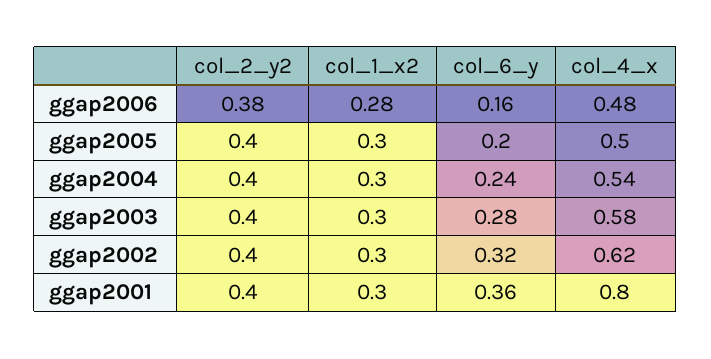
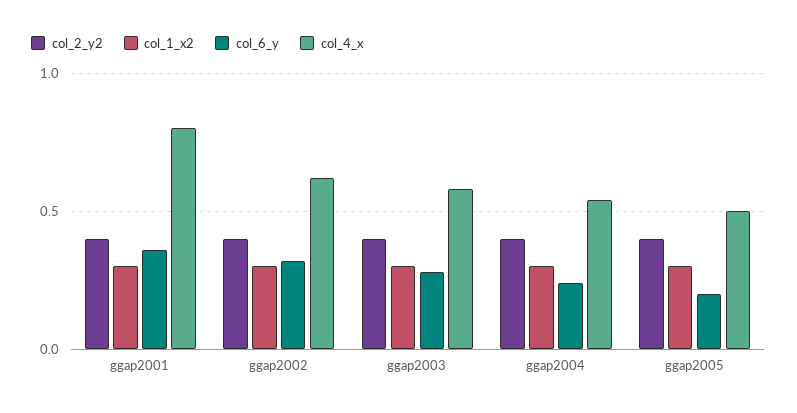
col_2_y2, ggap2006: 0.38 -> none
col_1_x2, ggap2006: 0.28 -> none
col_6_y, ggap2006: 0.16 -> none
col_4_x, ggap2006: 0.48 -> none

